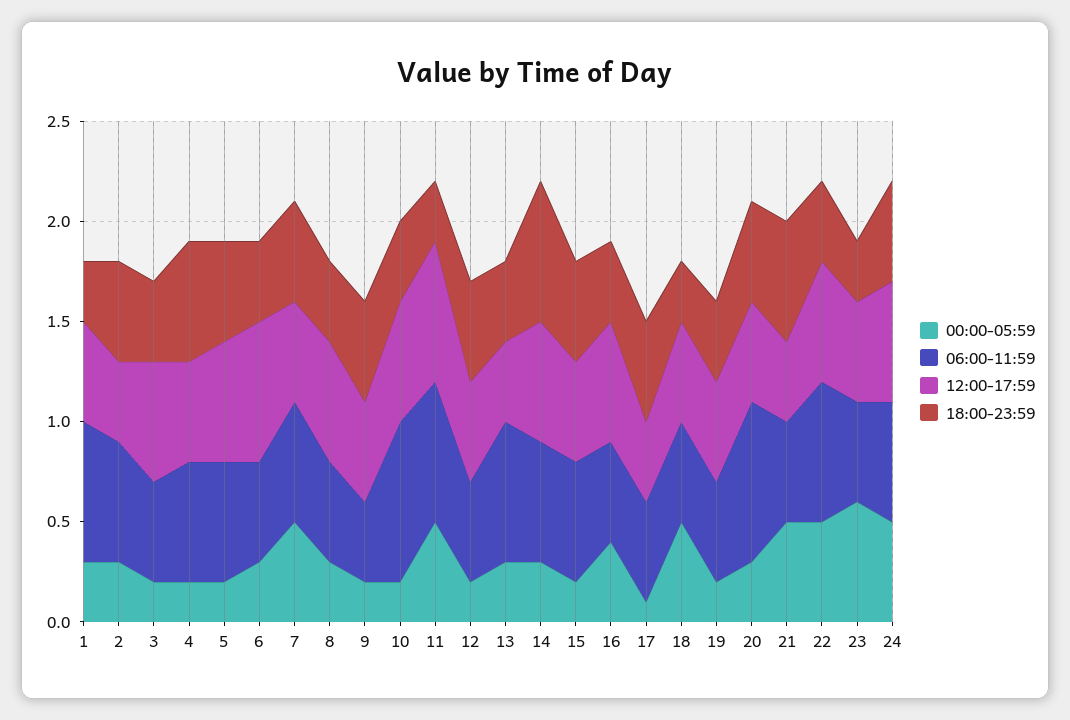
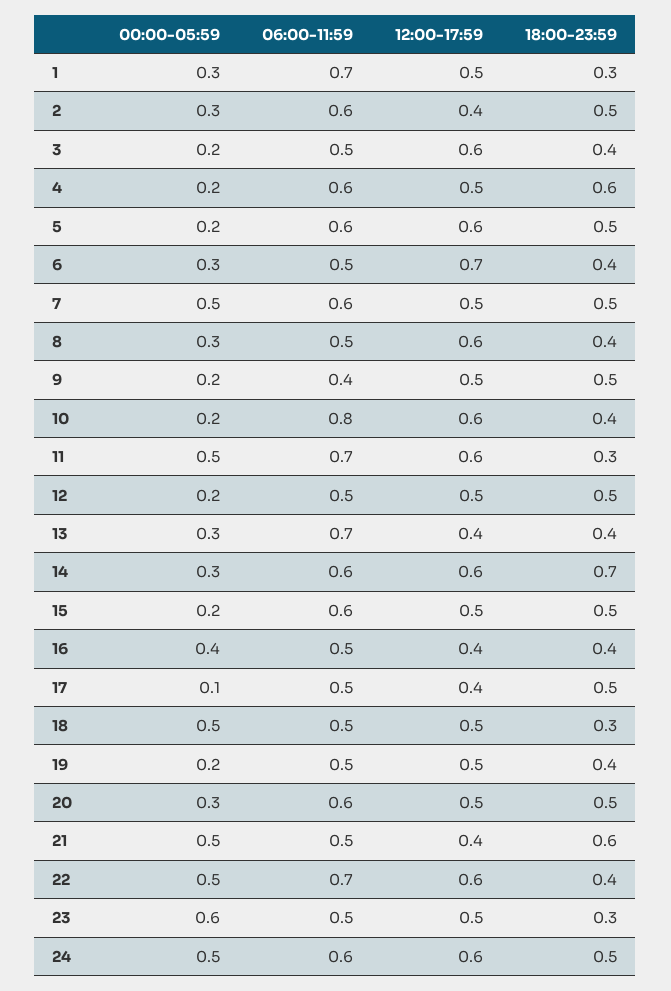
12:00-17:59, 11: 0.7 -> 0.6
12:00-17:59, 16: 0.6 -> 0.4
06:00-11:59, 20: 0.8 -> 0.6

